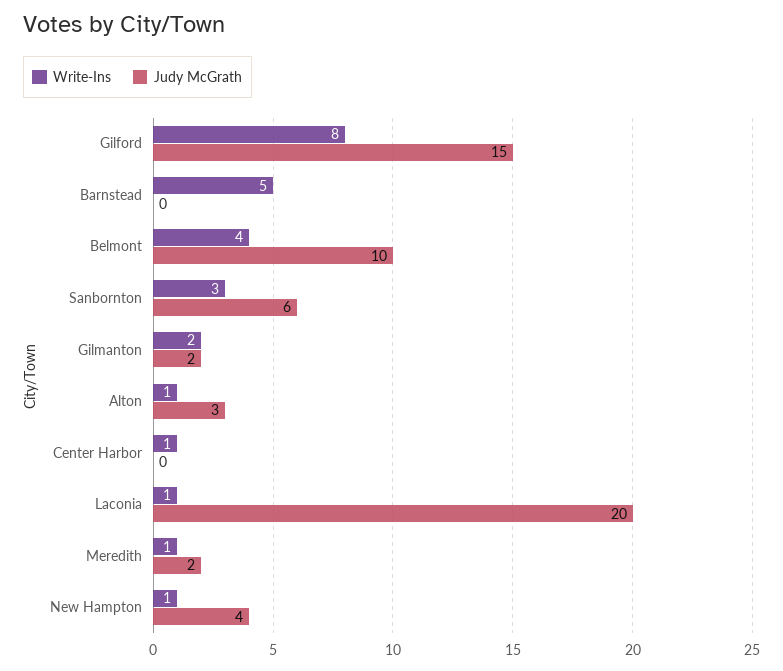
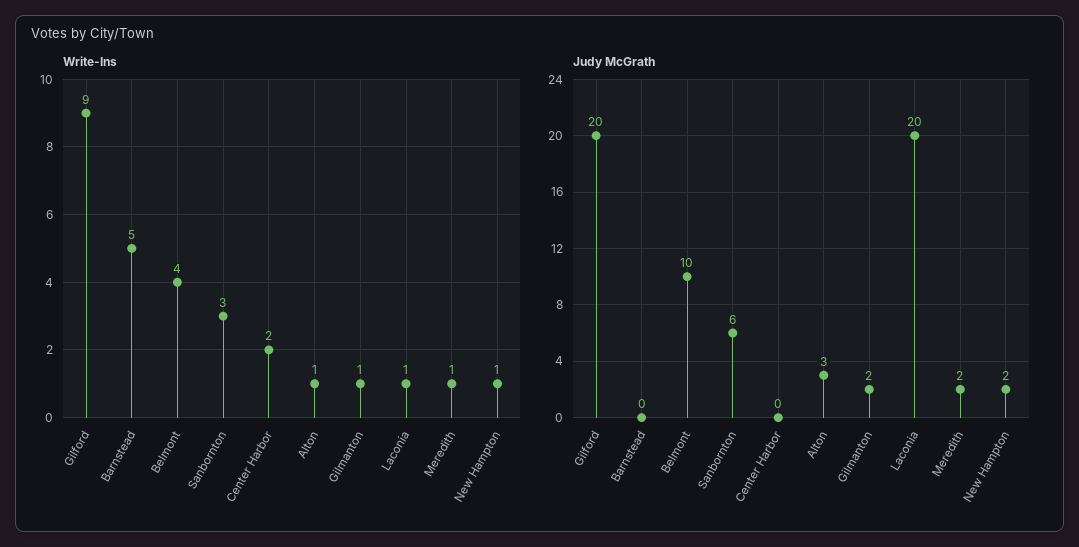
Write-Ins, Gilford: 8 -> 9
Judy McGrath, Gilford: 15 -> 20
Write-Ins, Gilmanton: 2 -> 1
Write-Ins, Center Harbor: 1 -> 2
Judy McGrath, New Hampton: 4 -> 2

